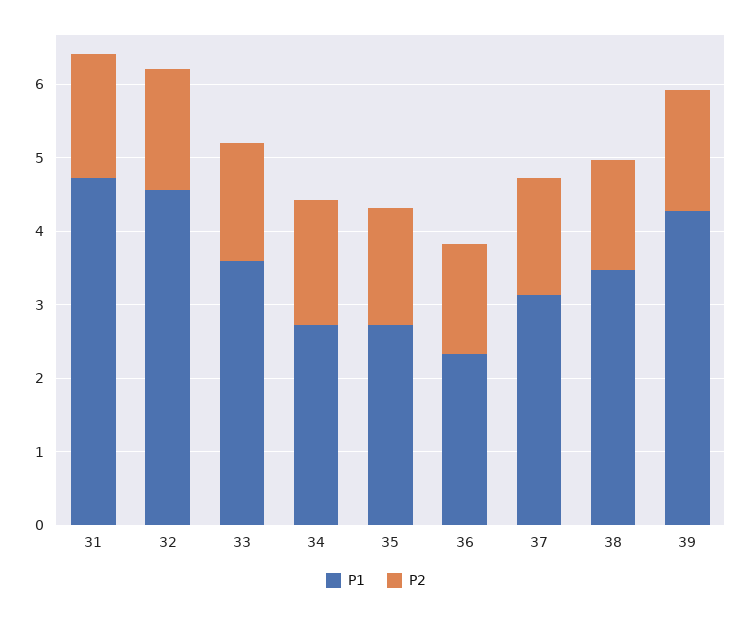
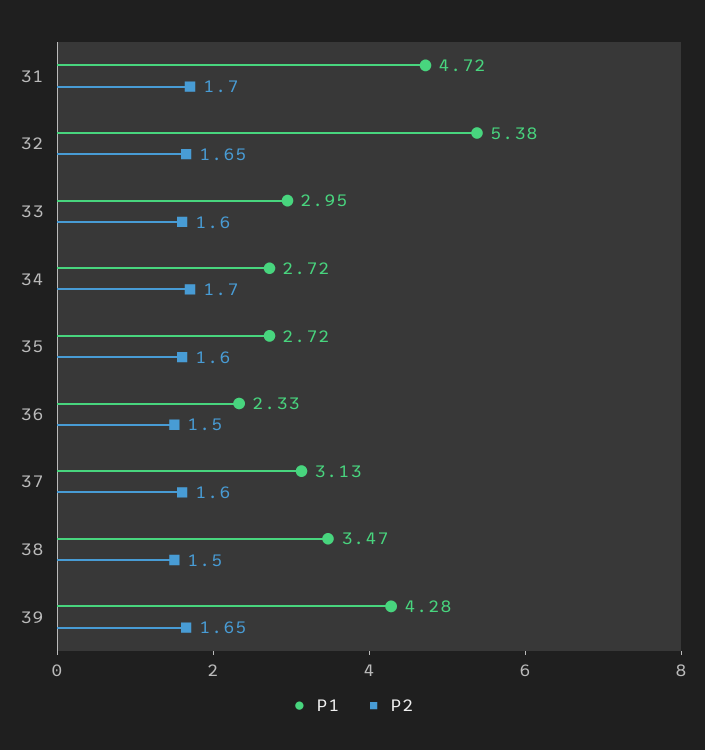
P1, 32: 4.6 -> 5.38
P1, 33: 3.6 -> 2.95

